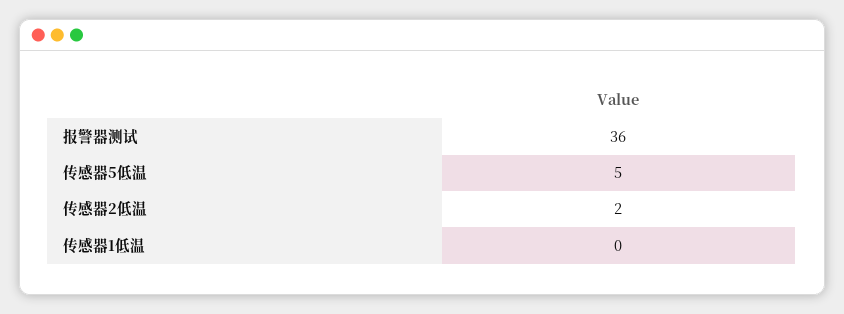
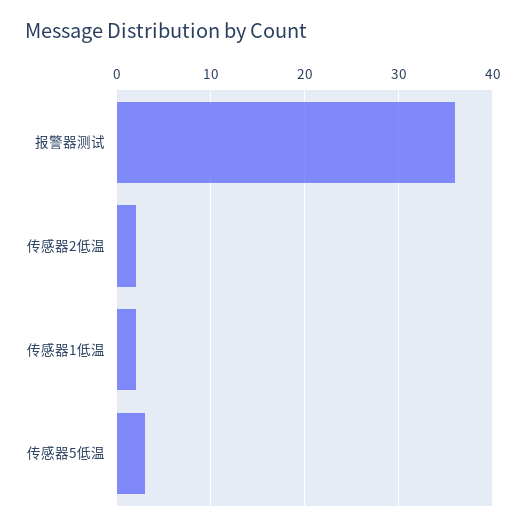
传感器5低温: 5 -> 3
传感器1低温: 0 -> 2

